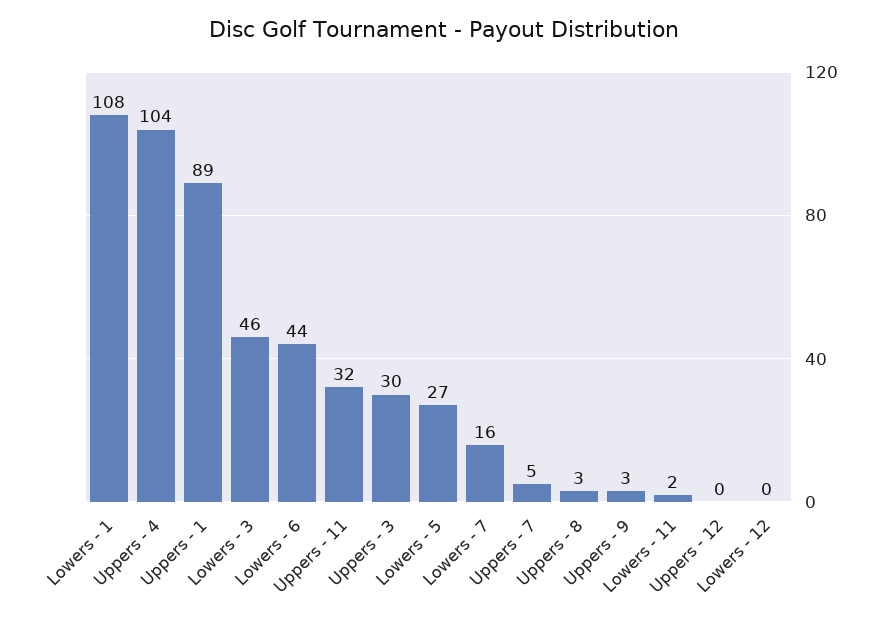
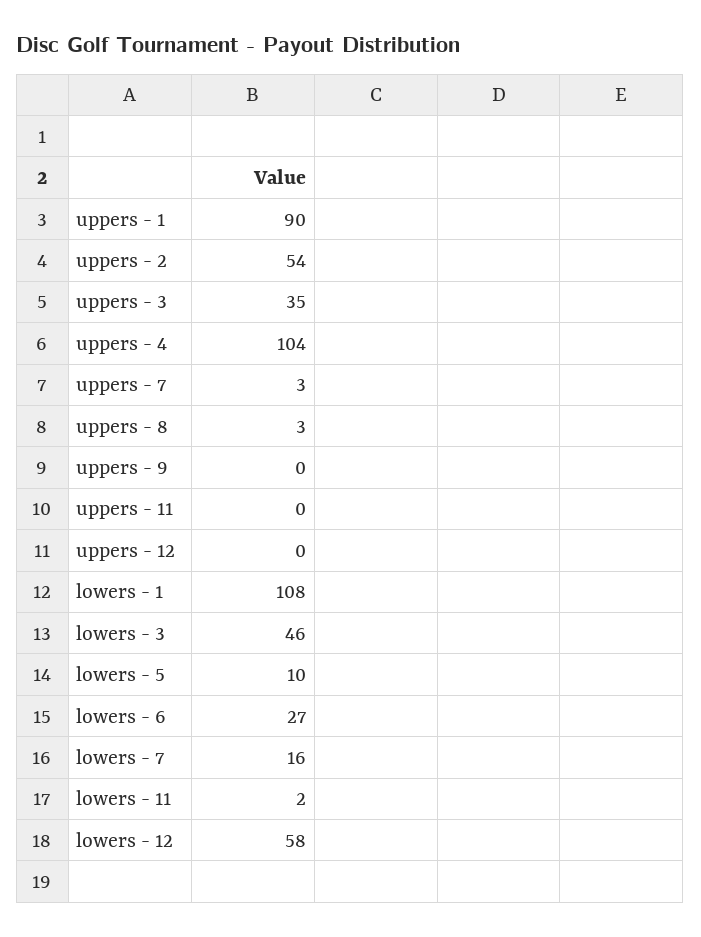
Uppers - 1: 89 -> 90
Lowers - 6: 44 -> 27
Uppers - 11: 32 -> 0
Uppers - 3: 30 -> 35
Lowers - 5: 27 -> 10
Uppers - 7: 5 -> 3
Uppers - 9: 3 -> 0
Lowers - 12: 0 -> 58
uppers - 2: none -> 54

